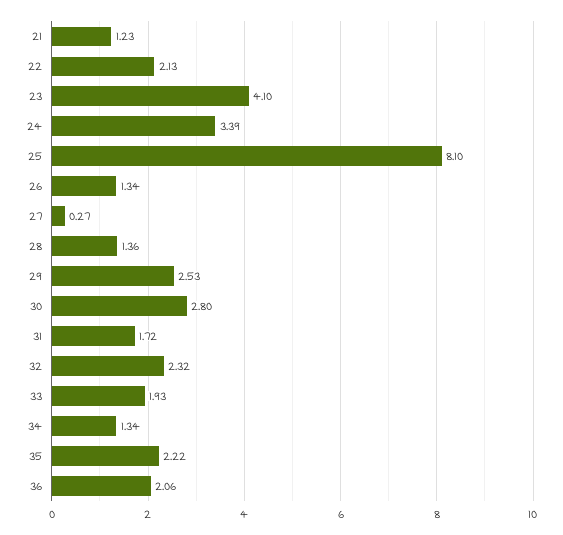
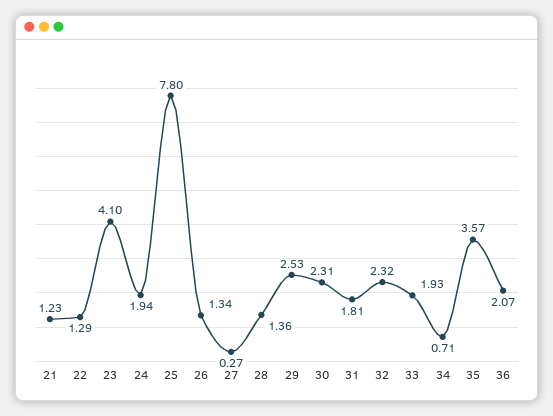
22: 2.13 -> 1.29
24: 3.39 -> 1.94
25: 8.1 -> 7.8
30: 2.8 -> 2.31
31: 1.72 -> 1.81
34: 1.34 -> 0.71
35: 2.22 -> 3.57
36: 2.06 -> 2.07

